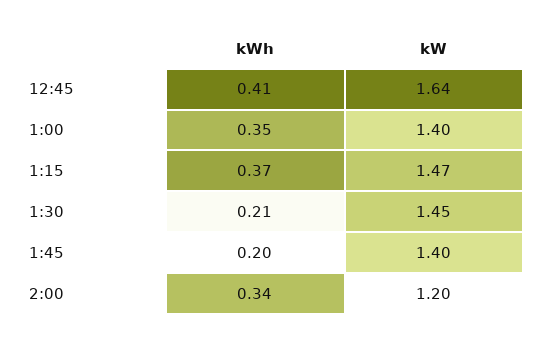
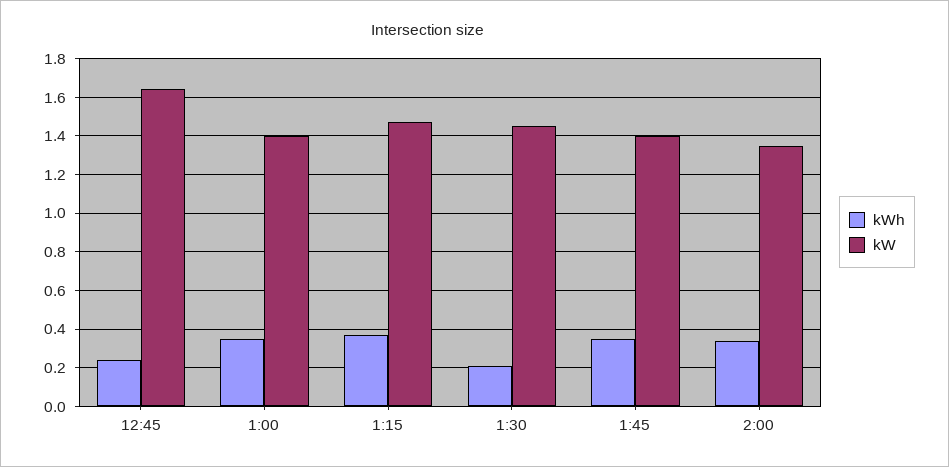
kWh, 12:45: 0.41 -> 0.25
kWh, 1:45: 0.2 -> 0.35
kW, 2:00: 1.2 -> 1.35

